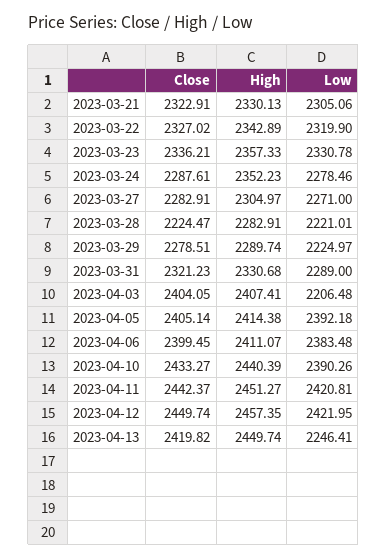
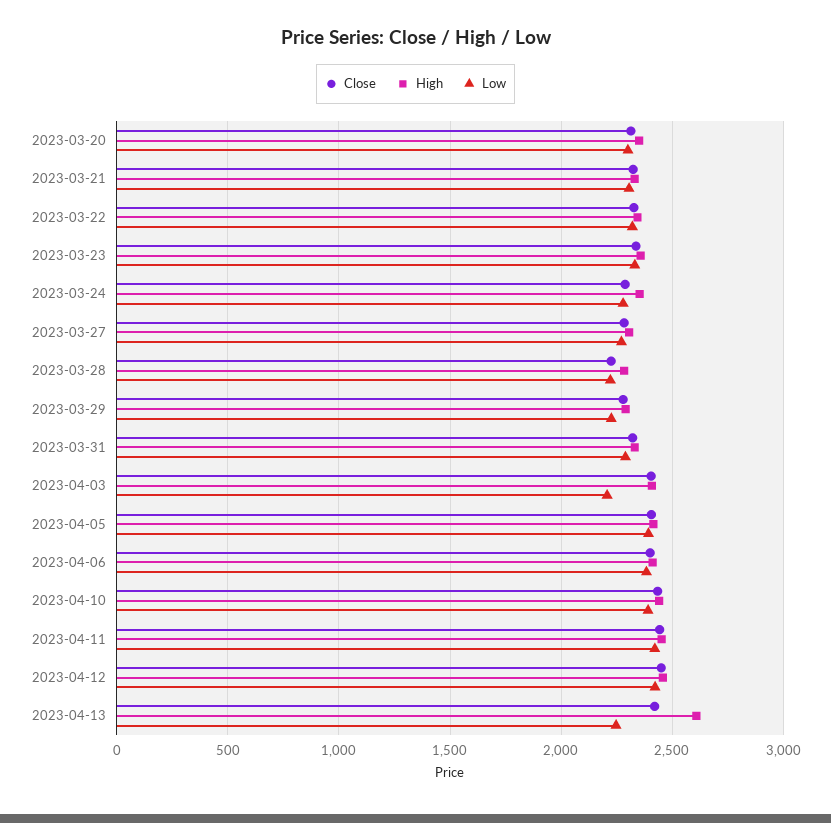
High, 2023-04-13: 2449.74 -> 2600
Close, 2023-03-20: none -> 2300
High, 2023-03-20: none -> 2350
Low, 2023-03-20: none -> 2300

